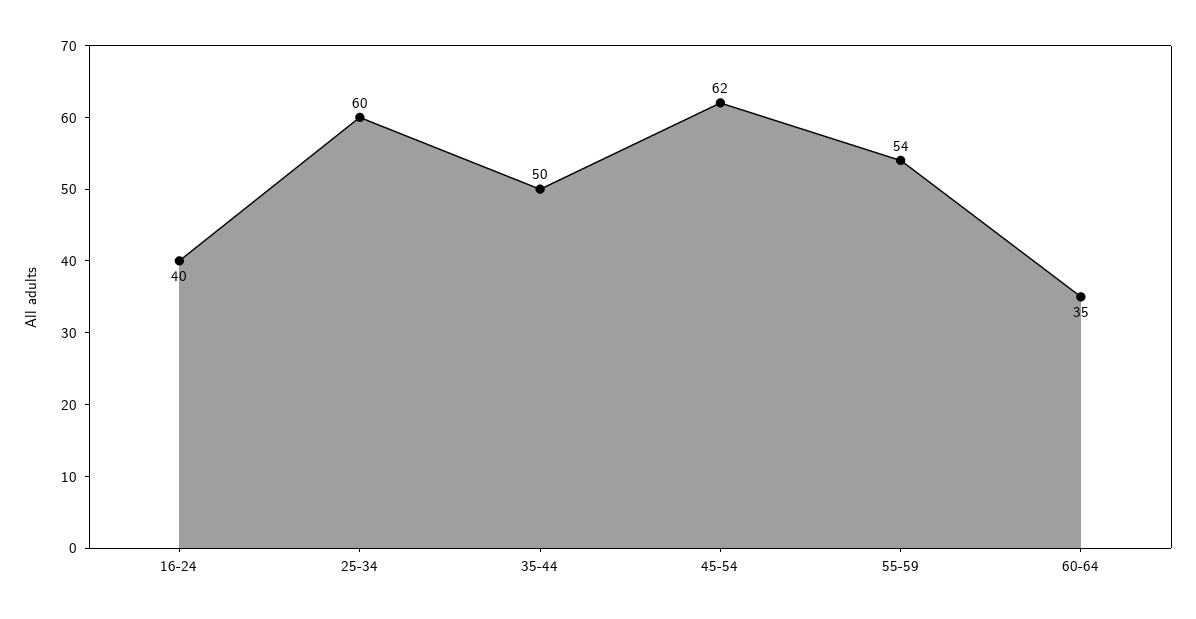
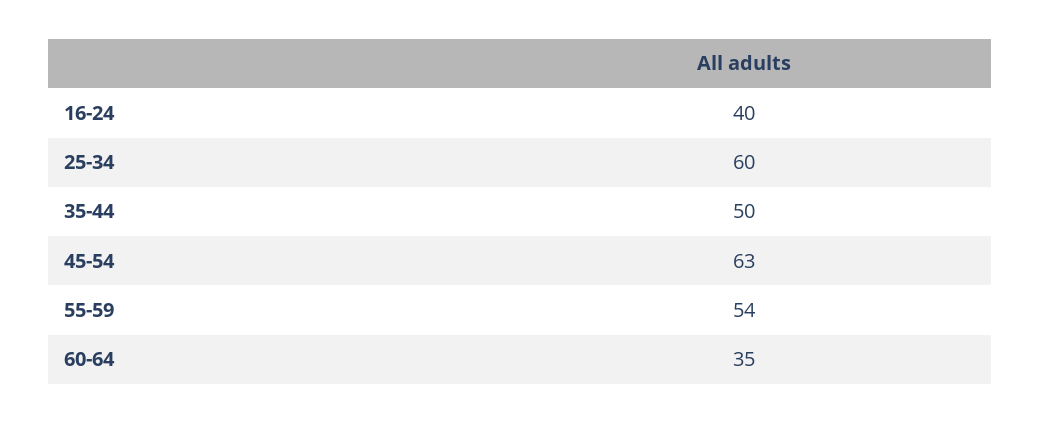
45-54: 62 -> 63

